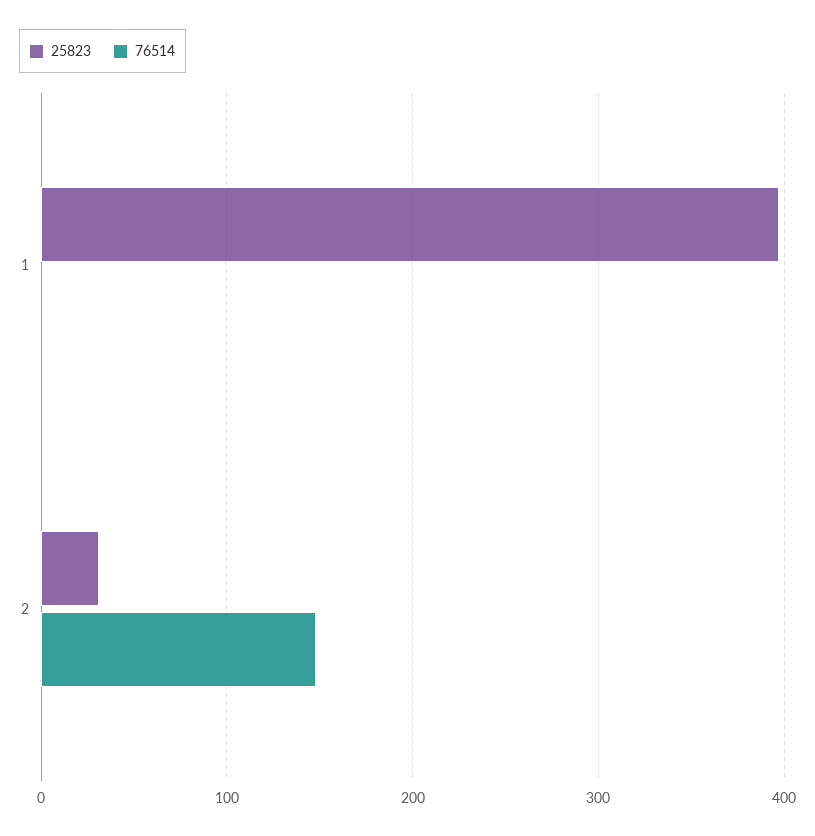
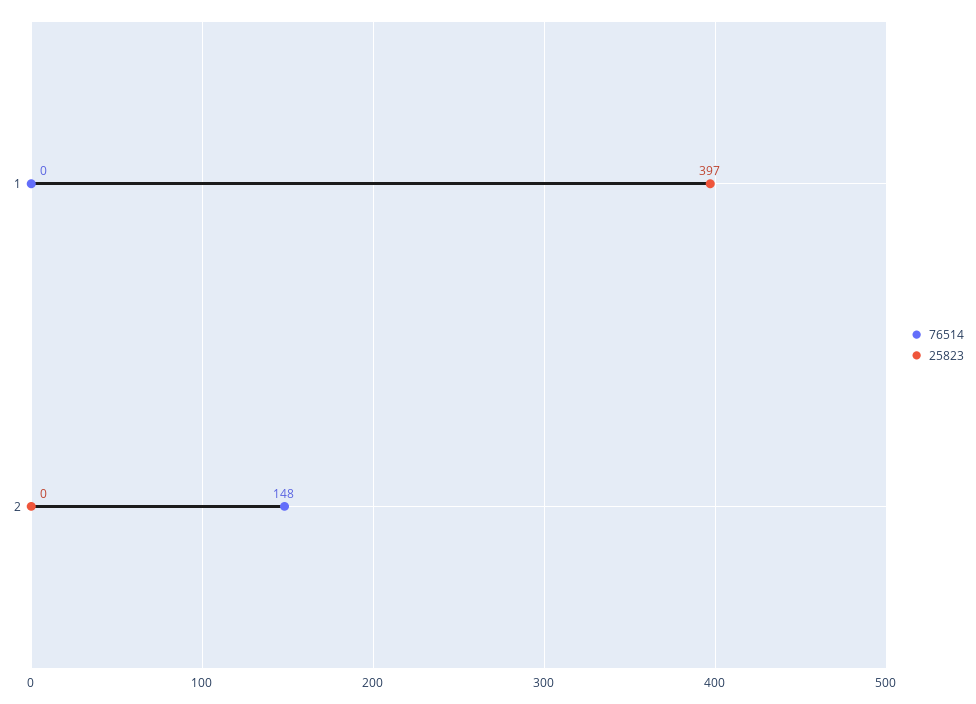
25823, 2: 30 -> 0

